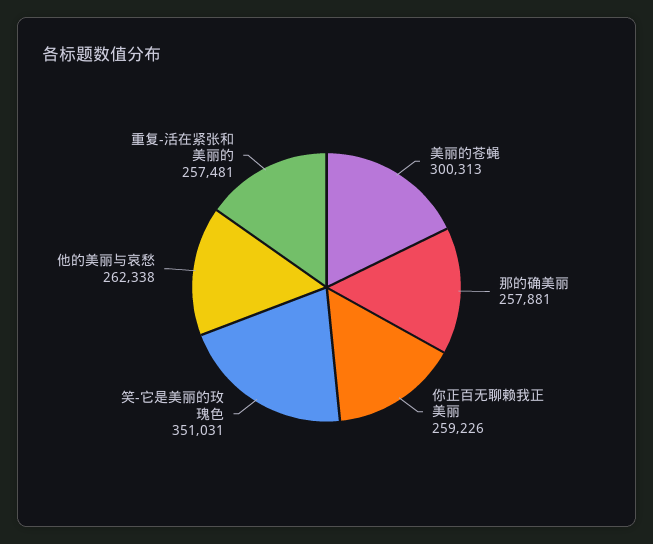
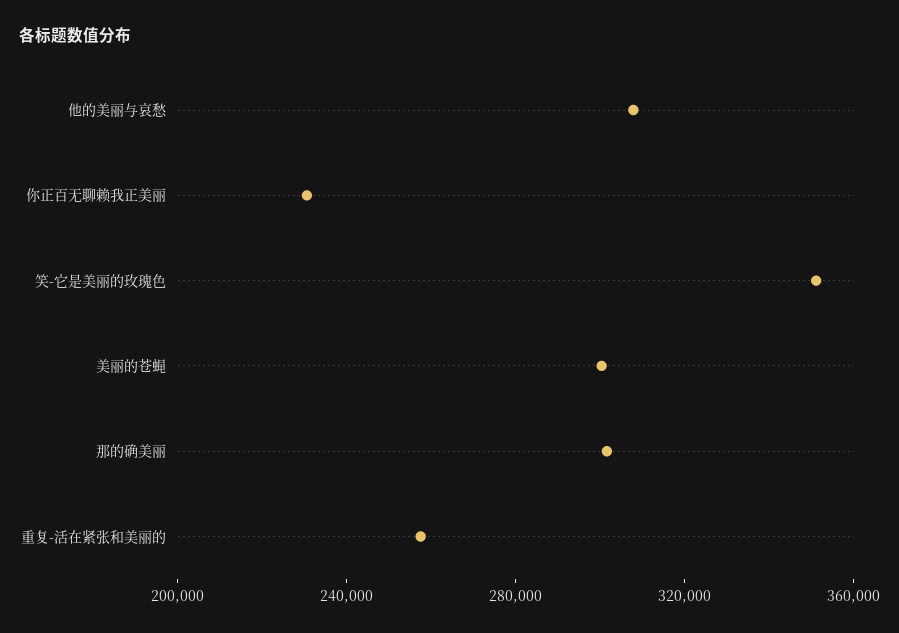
那的确美丽: 257881 -> 300000
你正百无聊赖我正美丽: 259226 -> 230000
他的美丽与哀愁: 262338 -> 310000

